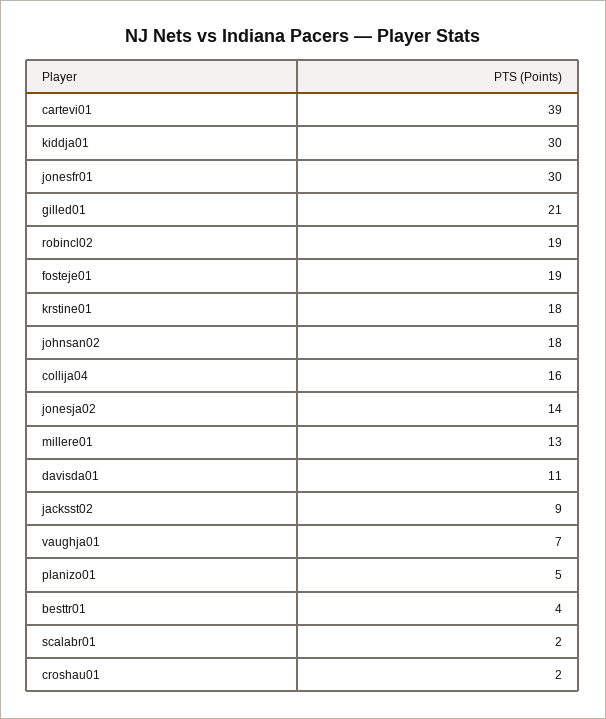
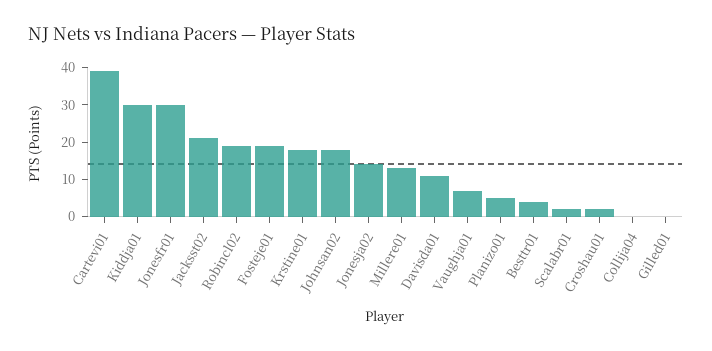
gilled01: 21 -> 0
collija04: 16 -> 0
jacksst02: 9 -> 20

